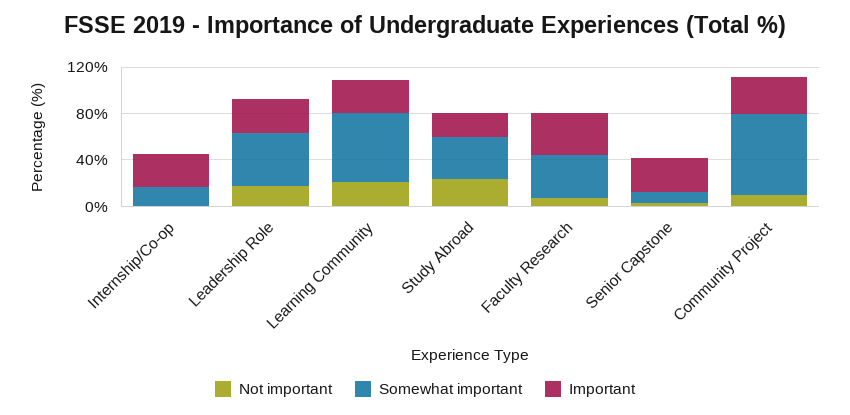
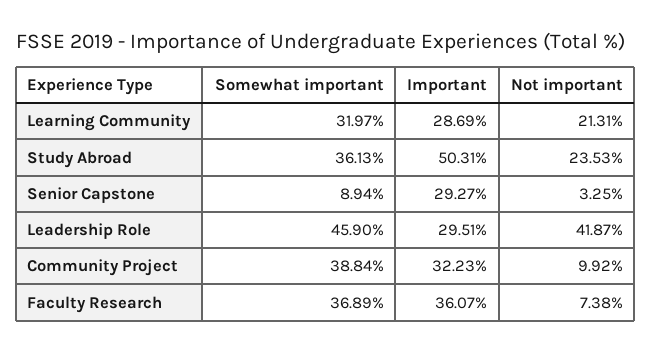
Not important, Internship/Co-op: 0 -> none
Somewhat important, Internship/Co-op: 20 -> none
Important, Internship/Co-op: 30 -> none
Not important, Leadership Role: 20 -> 41.87
Somewhat important, Learning Community: 60 -> 31.97
Important, Study Abroad: 20 -> 50.31
Somewhat important, Community Project: 70 -> 38.84

